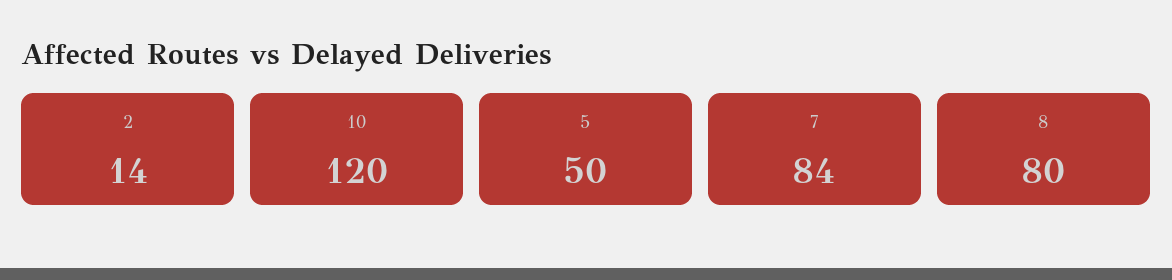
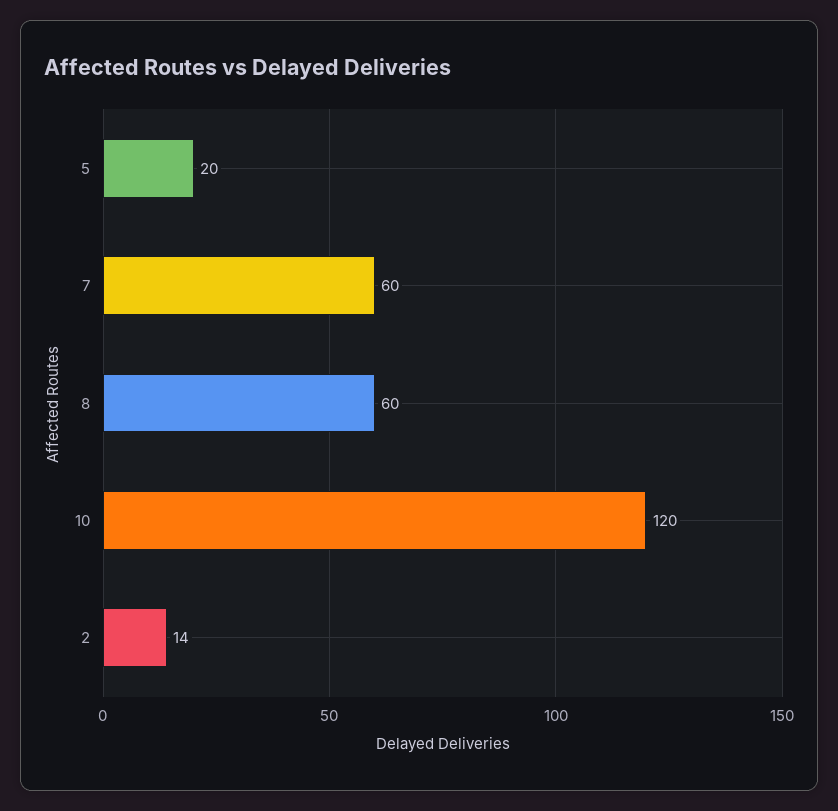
5: 50 -> 20
7: 84 -> 60
8: 80 -> 60

